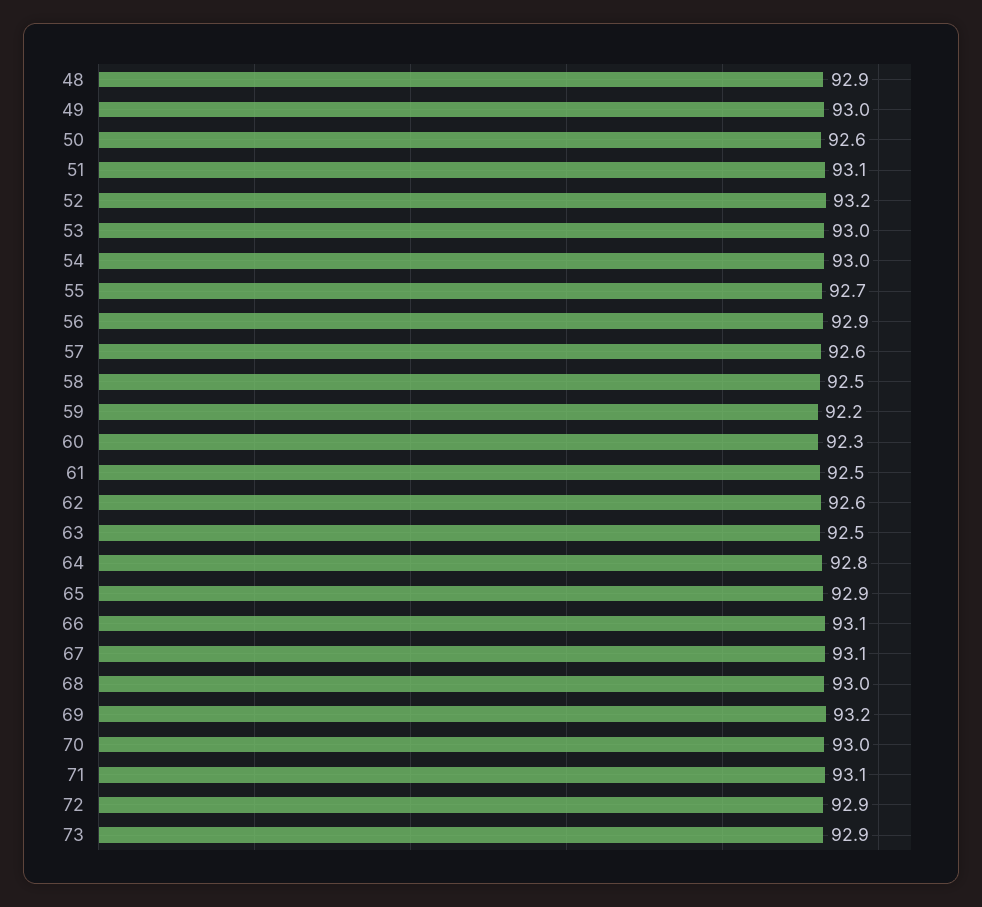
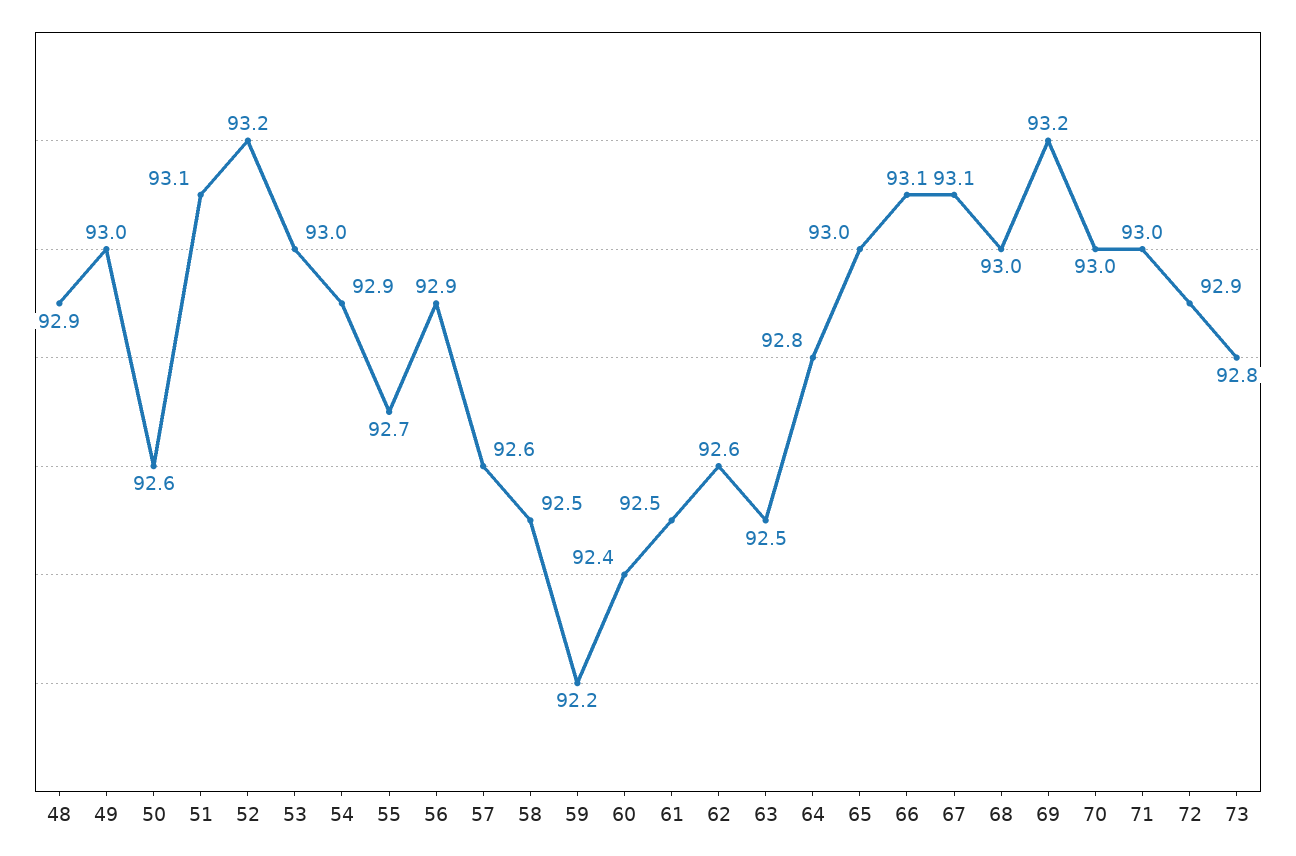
54: 93 -> 92.9
60: 92.3 -> 92.4
65: 92.9 -> 93
71: 93.1 -> 93
73: 92.9 -> 92.8

